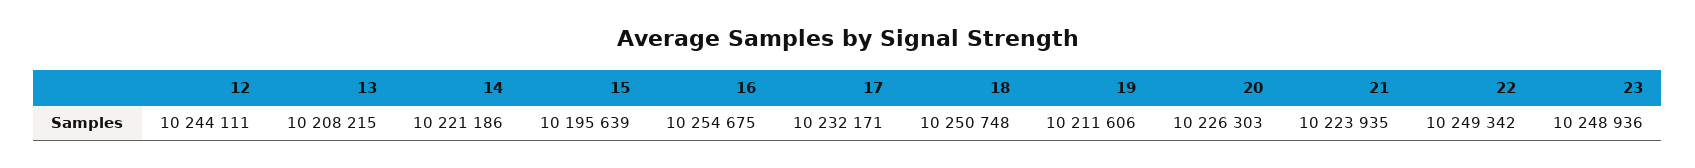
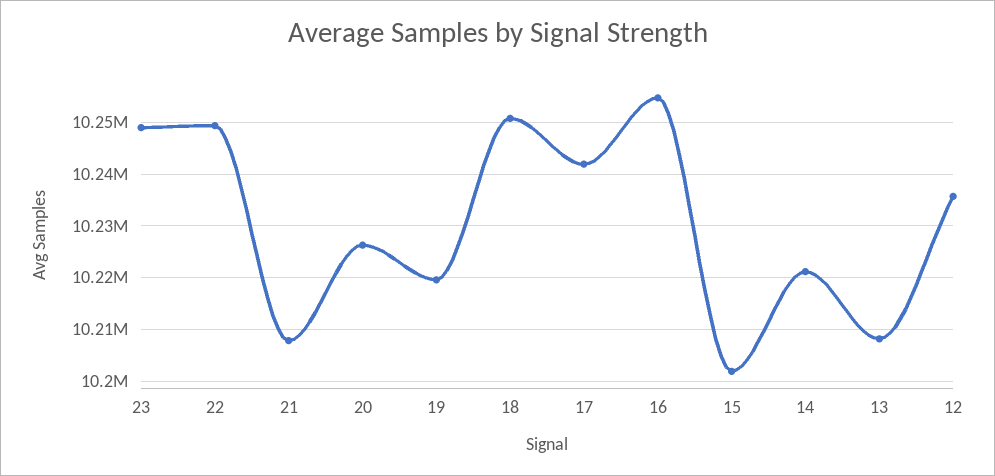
12: 10244111 -> 10236000
15: 10195639 -> 10202000
17: 10232171 -> 10242000
19: 10211606 -> 10220000
21: 10223935 -> 10208000

